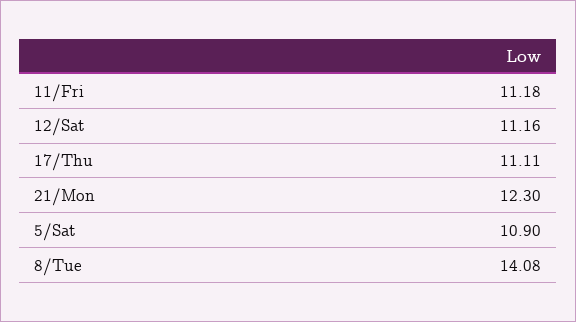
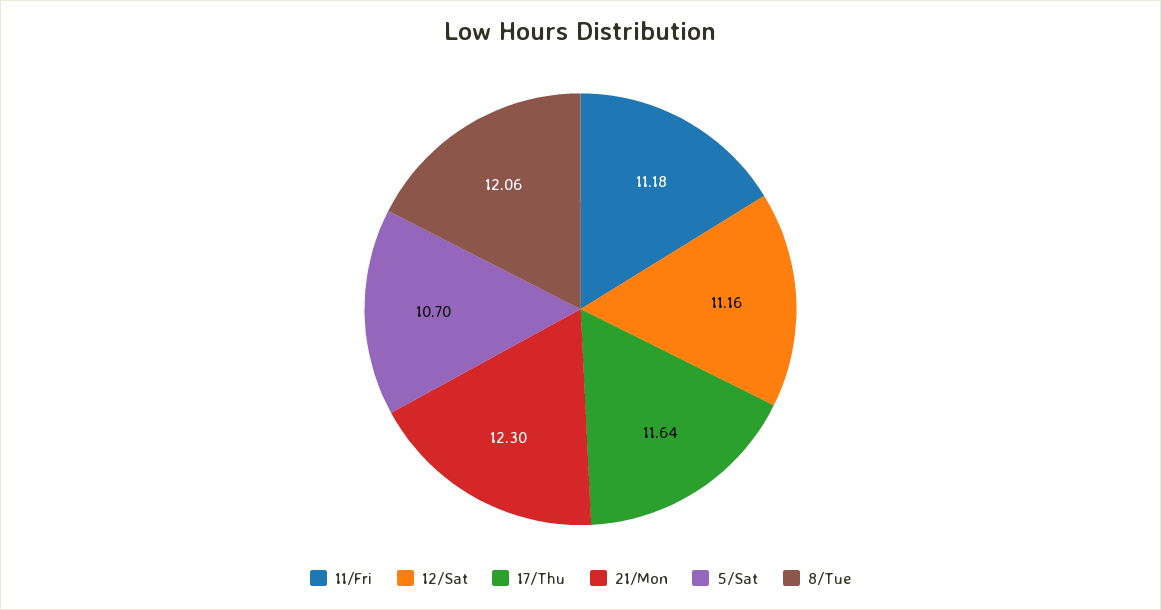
17/Thu: 11.11 -> 11.64
5/Sat: 10.9 -> 10.7
8/Tue: 14.08 -> 12.06

